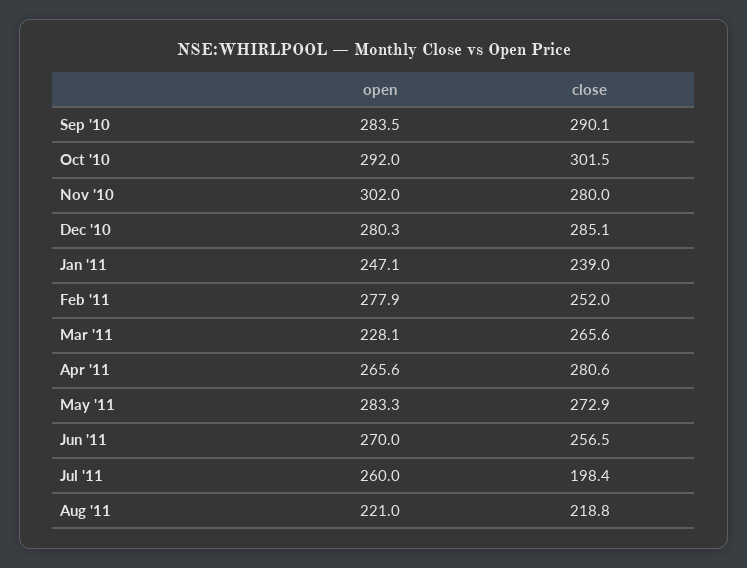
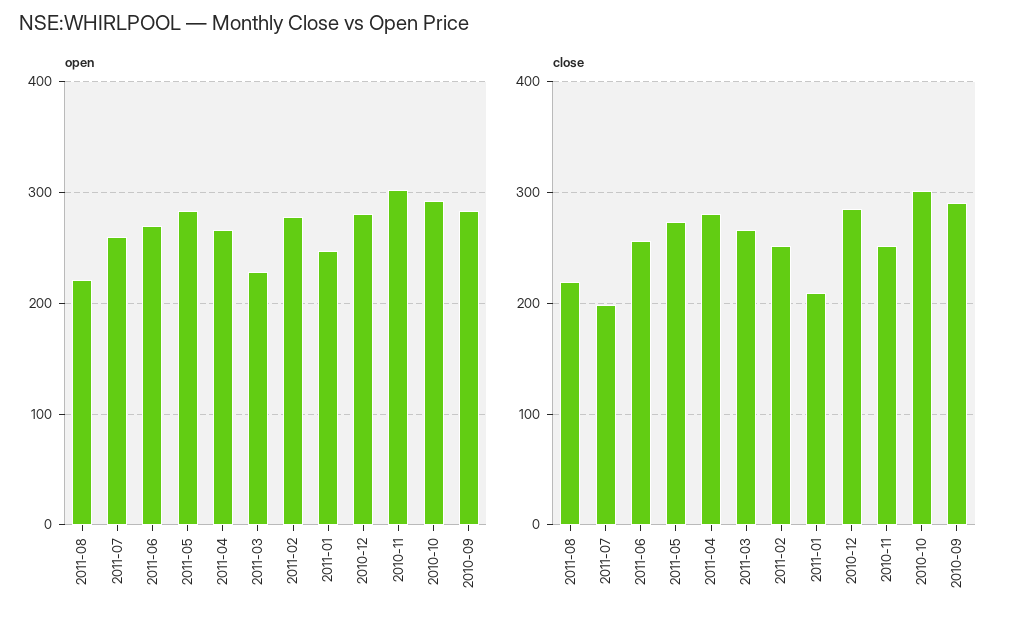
close, Nov '10: 280 -> 250
close, Jan '11: 239 -> 210

